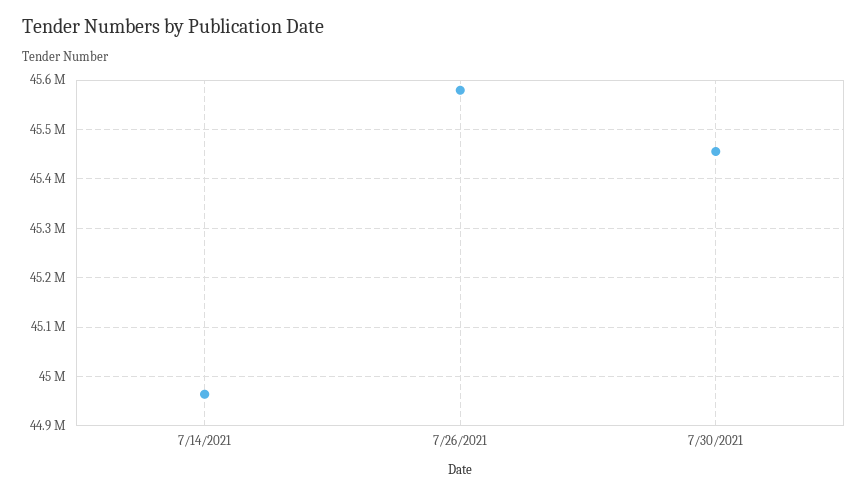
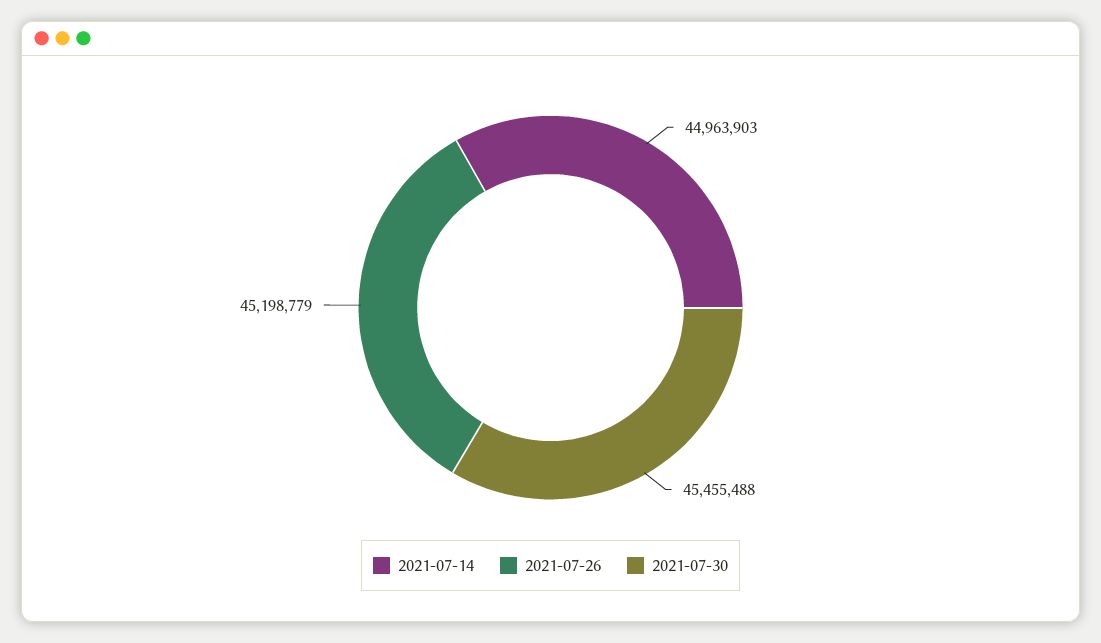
7/26/2021: 45580000 -> 45198779

